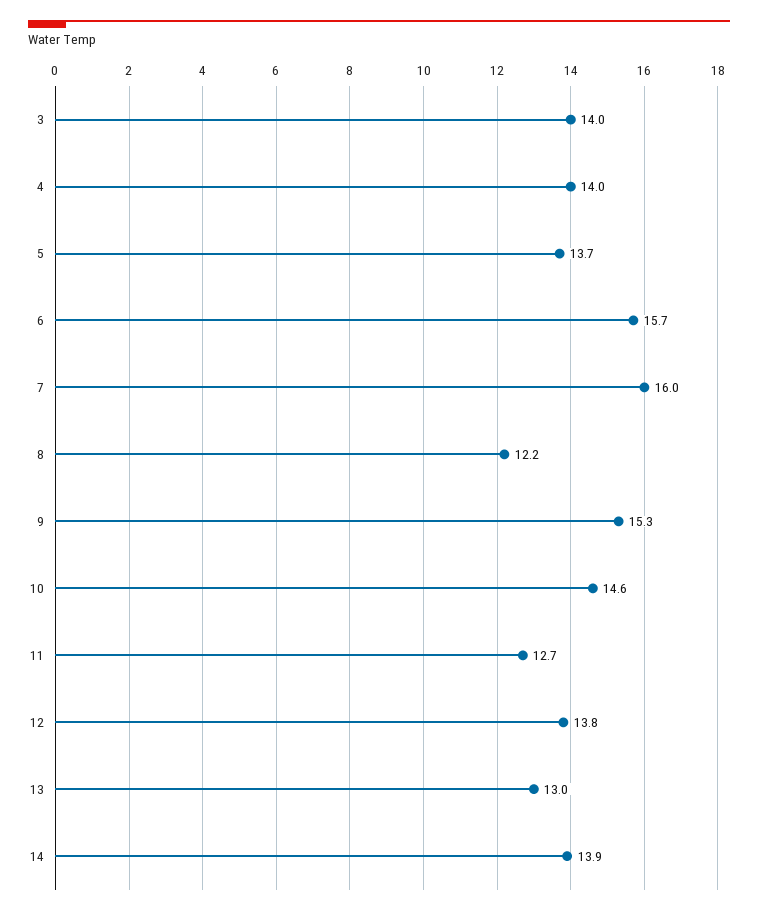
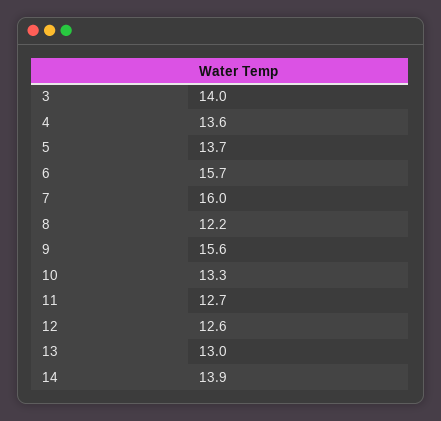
4: 14 -> 13.6
9: 15.3 -> 15.6
10: 14.6 -> 13.3
12: 13.8 -> 12.6

